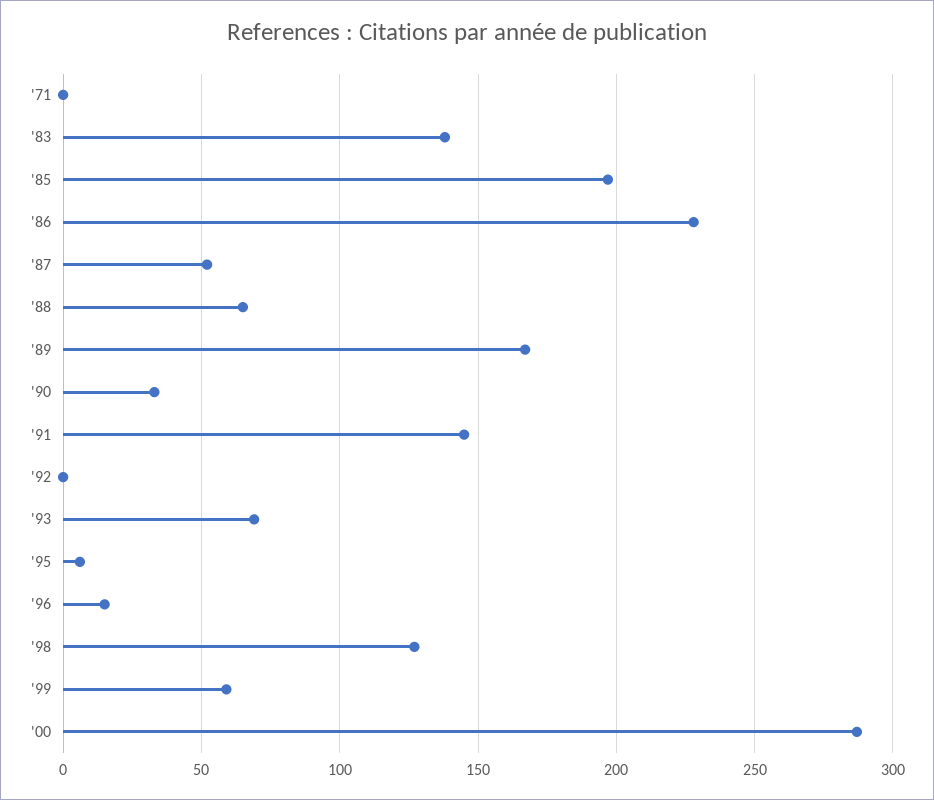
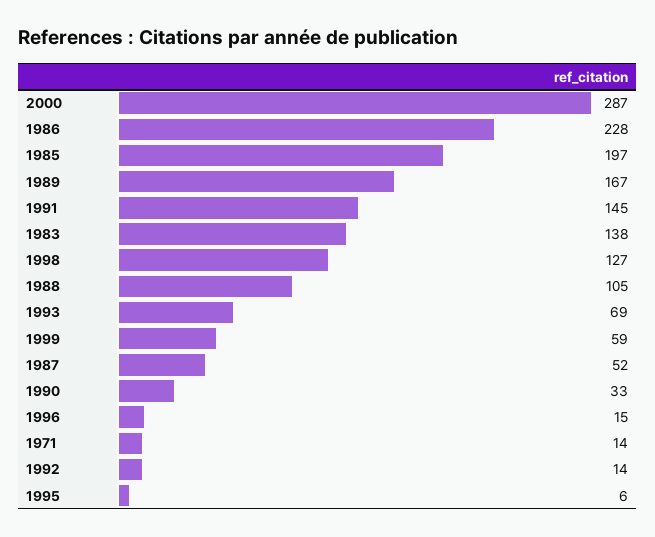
'71: 0 -> 14
'88: 65 -> 105
'92: 0 -> 14

